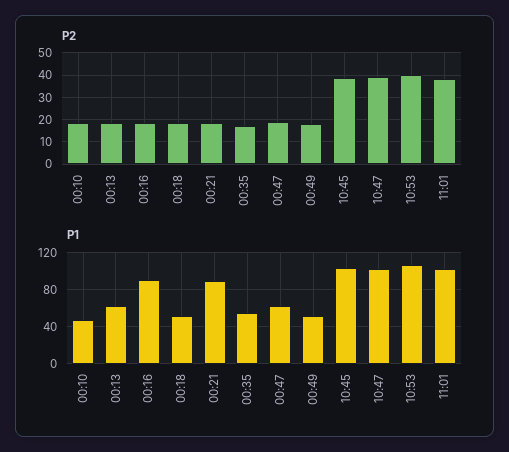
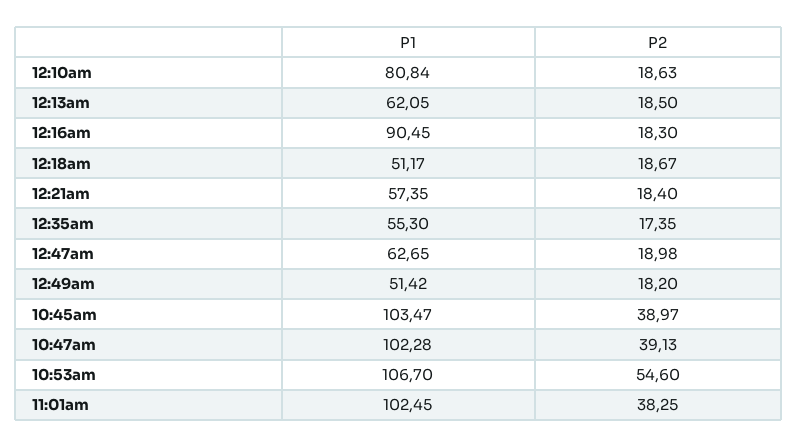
P2, 10:53: 40 -> 54.6
P1, 00:10: 50 -> 80.84
P1, 00:21: 90 -> 57.35

